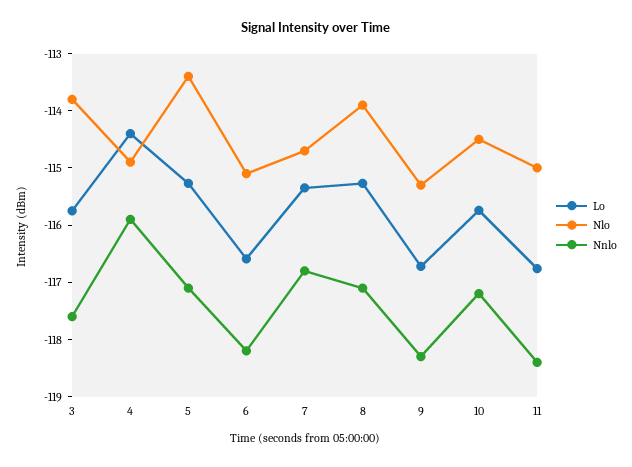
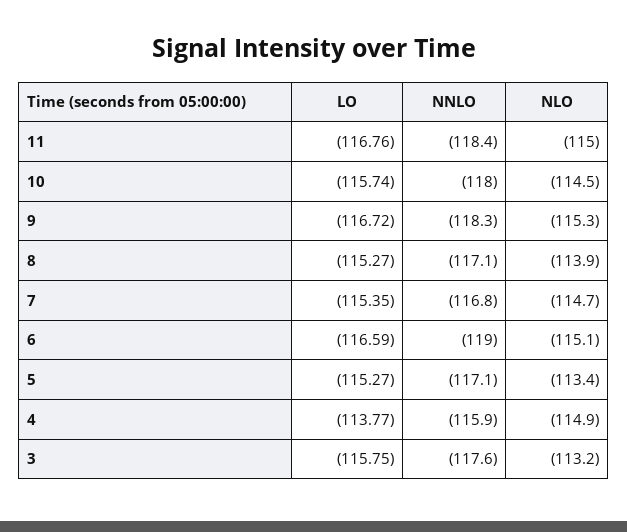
Nlo, 3: -113.8 -> -113.2
Lo, 4: -114.4 -> -113.77
Nnlo, 6: -118.2 -> -119
Nnlo, 10: -117.2 -> -118

